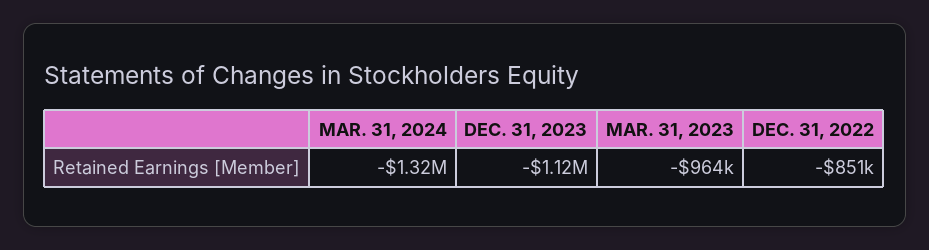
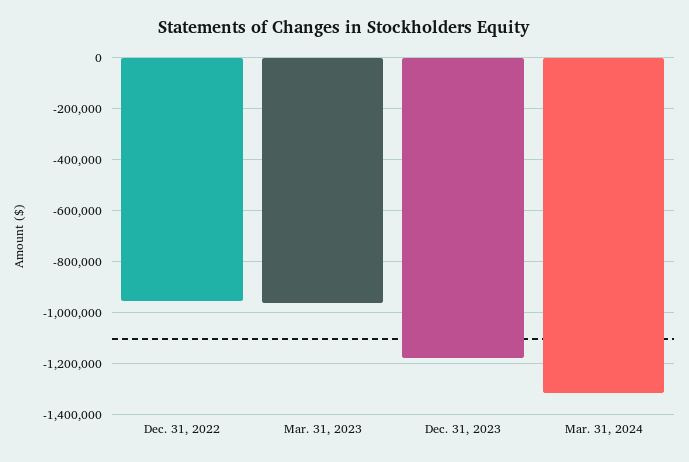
DEC. 31, 2023: -1120000 -> -1175000
DEC. 31, 2022: -851000 -> -950000

